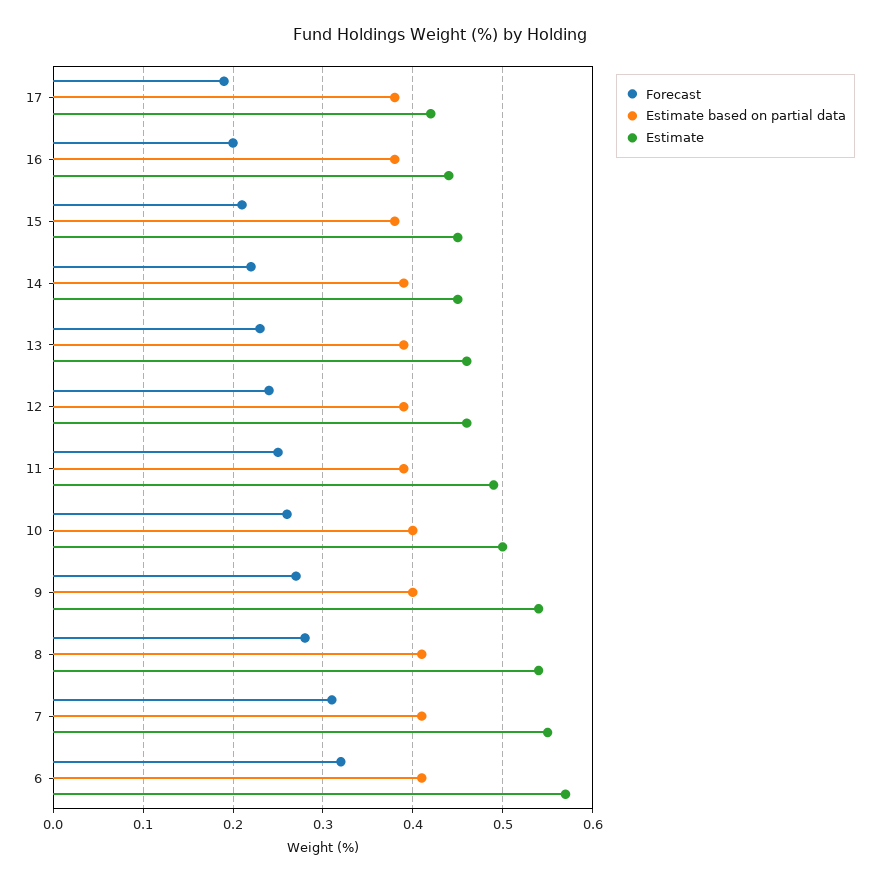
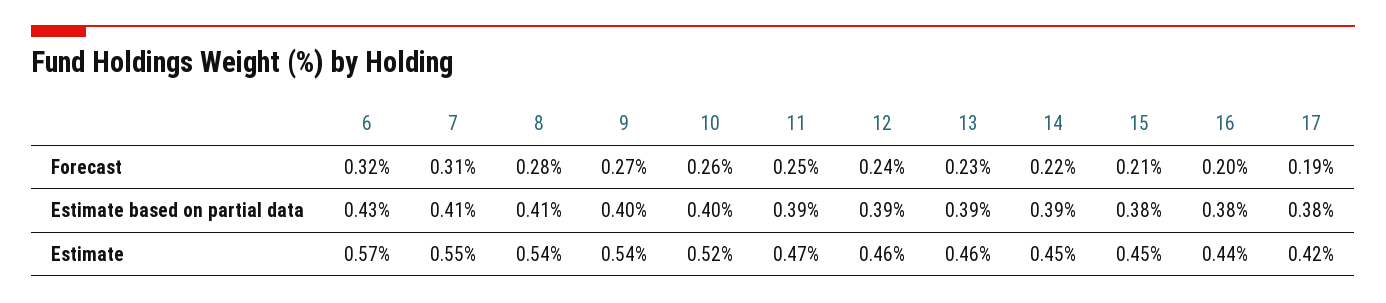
Estimate, 11: 0.49 -> 0.47
Estimate, 10: 0.5 -> 0.52
Estimate based on partial data, 6: 0.41 -> 0.43

